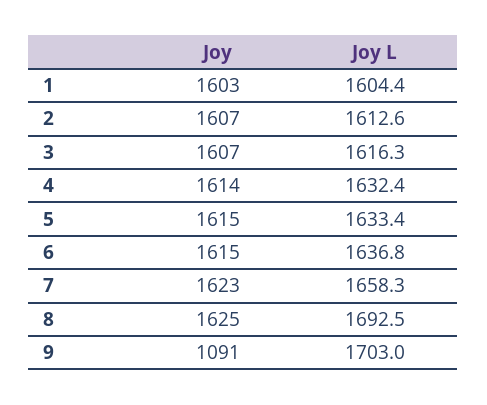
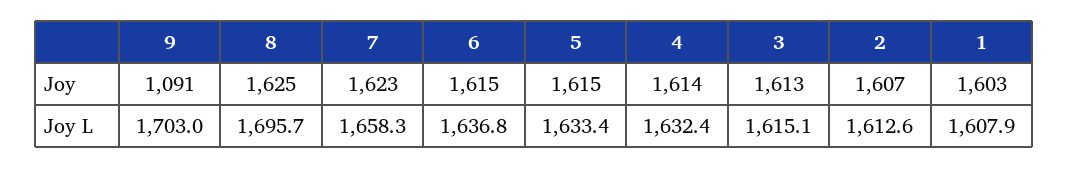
Joy L, 1: 1604.4 -> 1607.9
Joy, 3: 1607 -> 1613
Joy L, 3: 1616.3 -> 1615.1
Joy L, 8: 1692.5 -> 1695.7

